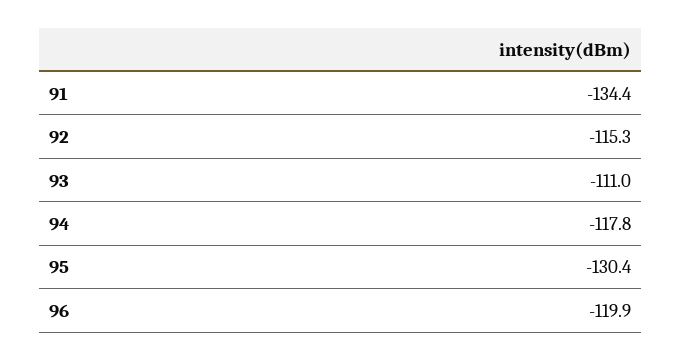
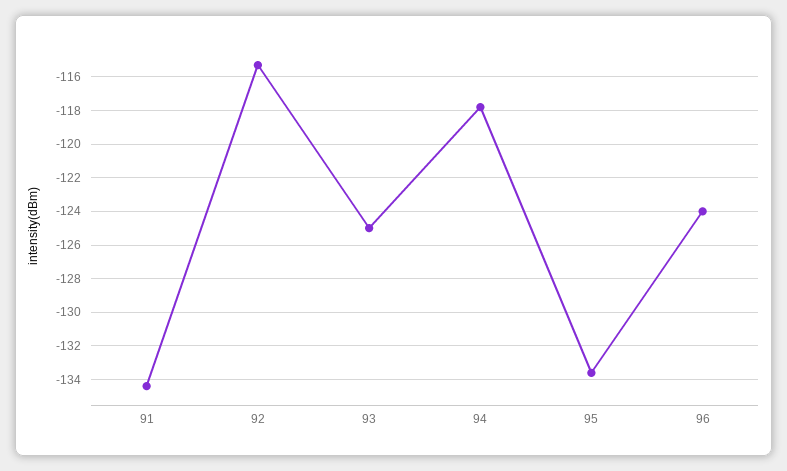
93: -111 -> -125
95: -130.4 -> -133.5
96: -119.9 -> -124

